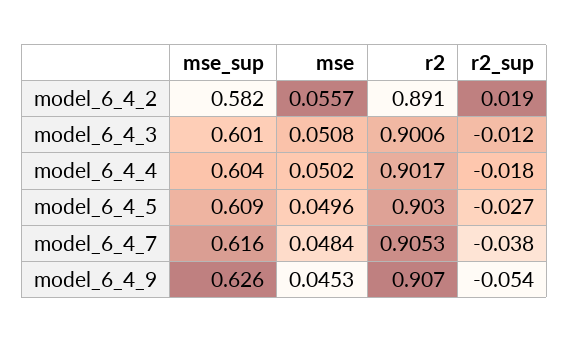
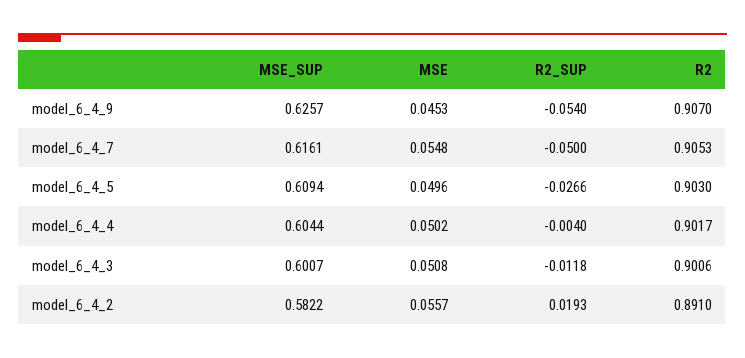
r2_sup, model_6_4_4: -0.018 -> -0.004
mse, model_6_4_7: 0.0484 -> 0.0548
r2_sup, model_6_4_7: -0.038 -> -0.05

